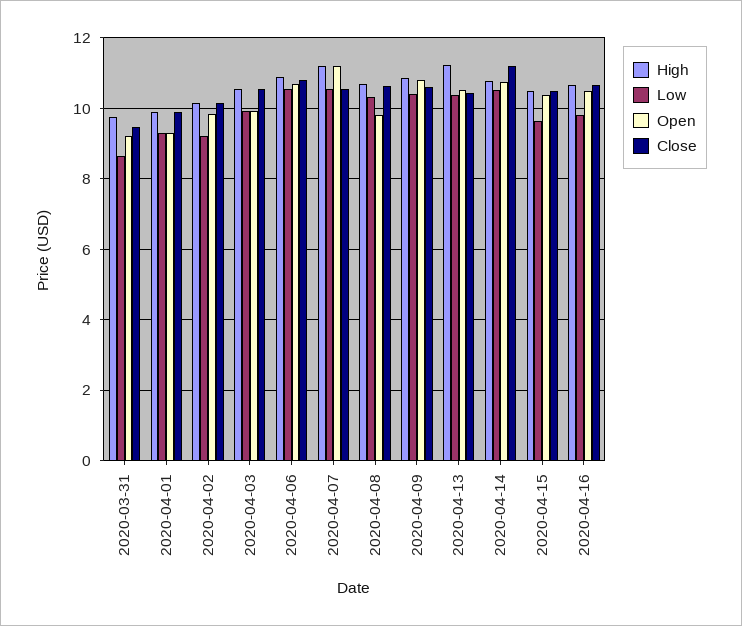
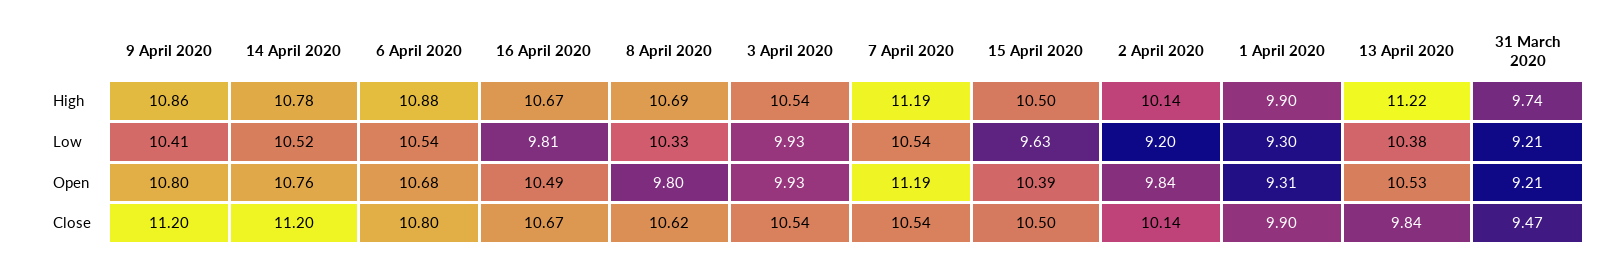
Low, 2020-03-31: 8.6 -> 9.21
Close, 2020-04-09: 10.6 -> 11.2
Close, 2020-04-13: 10.4 -> 9.84

